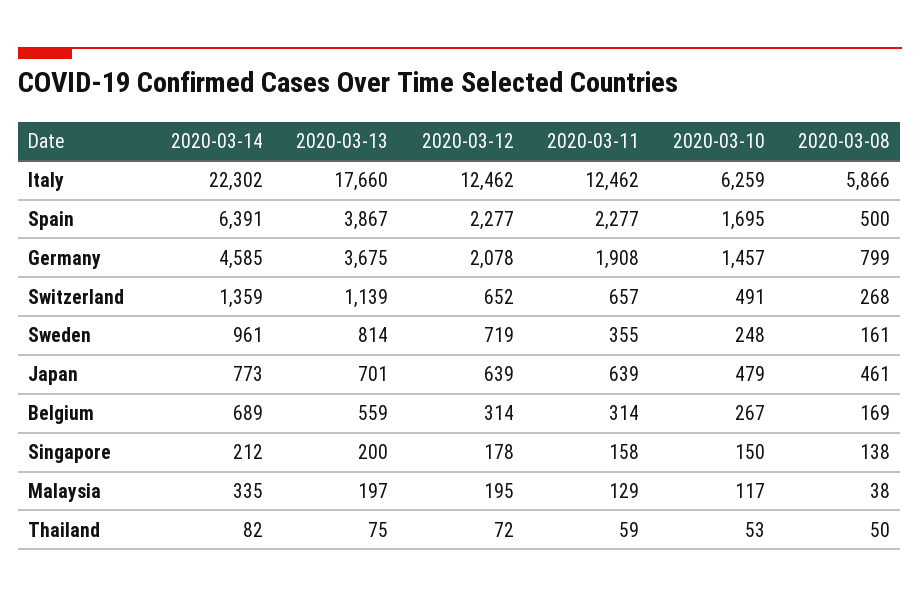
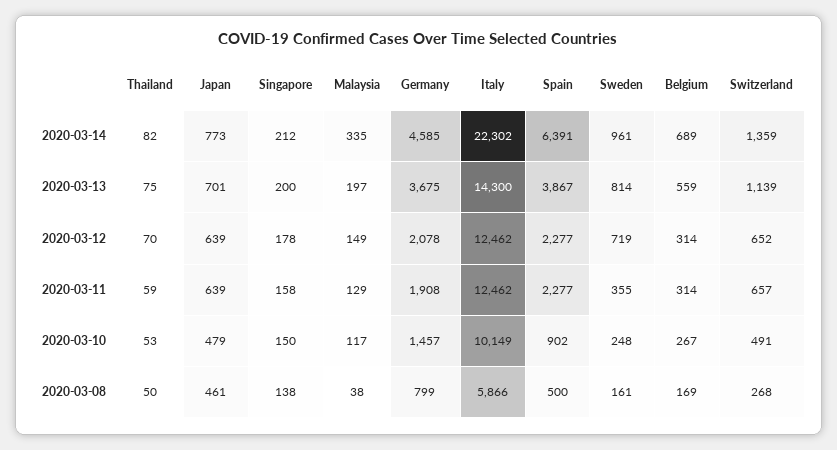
2020-03-13, Italy: 17660 -> 14300
2020-03-10, Italy: 6259 -> 10149
2020-03-10, Spain: 1695 -> 902
2020-03-12, Malaysia: 195 -> 149
2020-03-12, Thailand: 72 -> 70

